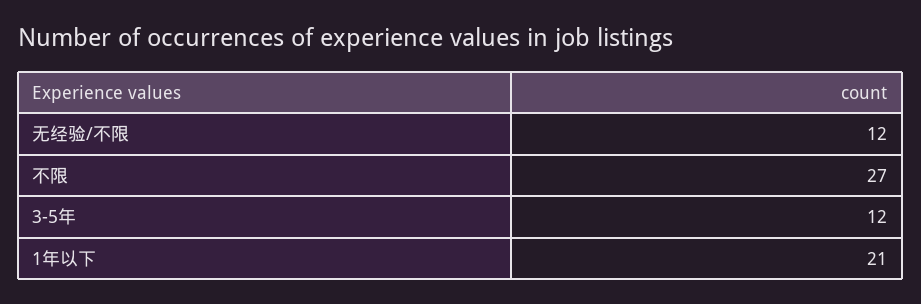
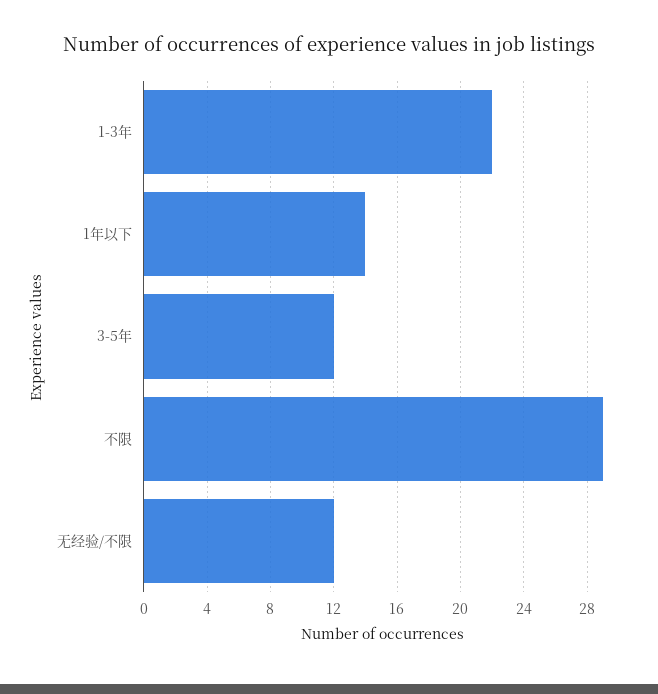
不限: 27 -> 29
1年以下: 21 -> 14
1-3年: none -> 22

